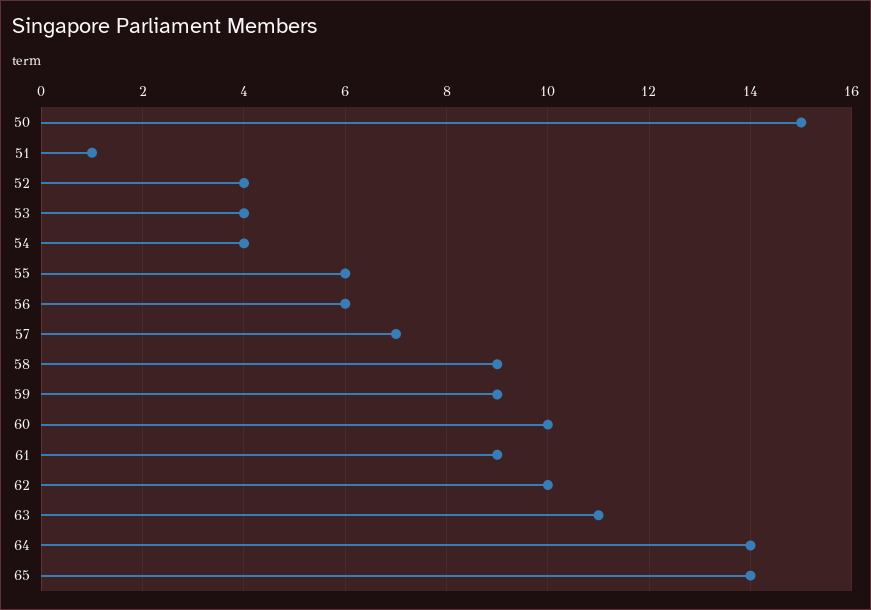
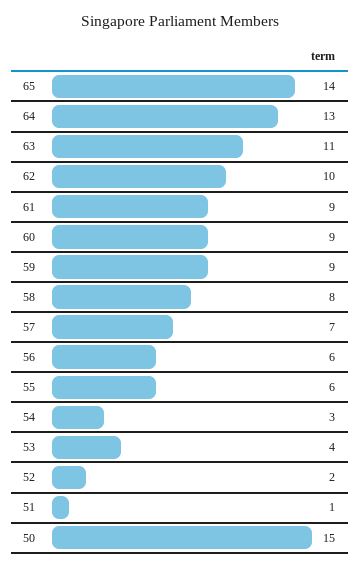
52: 4 -> 2
54: 4 -> 3
58: 9 -> 8
60: 10 -> 9
64: 14 -> 13

